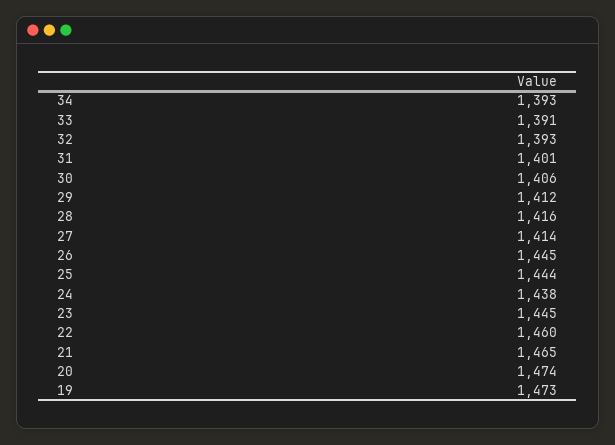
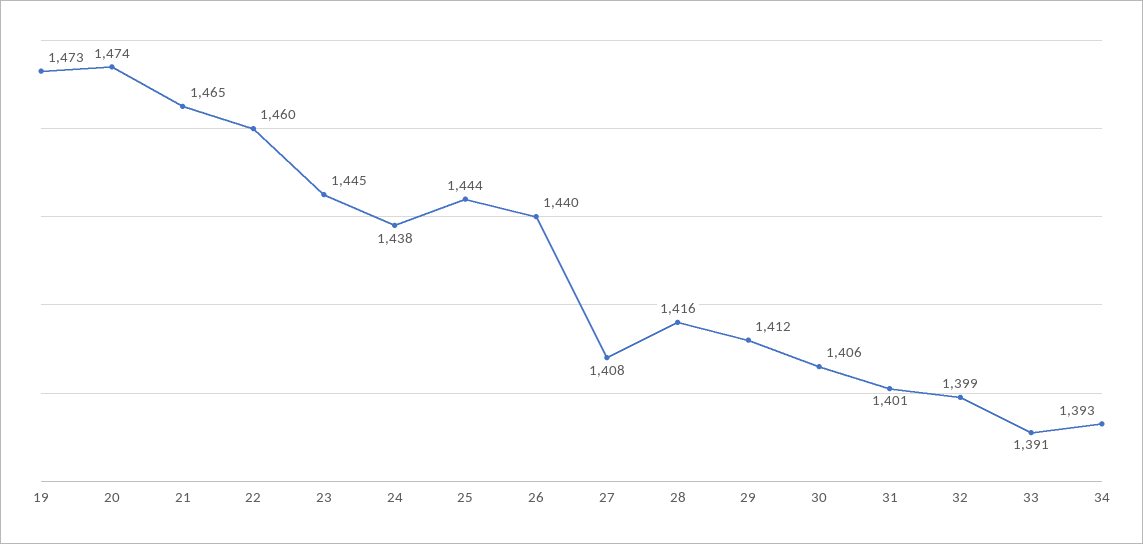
32: 1393 -> 1399
27: 1414 -> 1408
26: 1445 -> 1440

